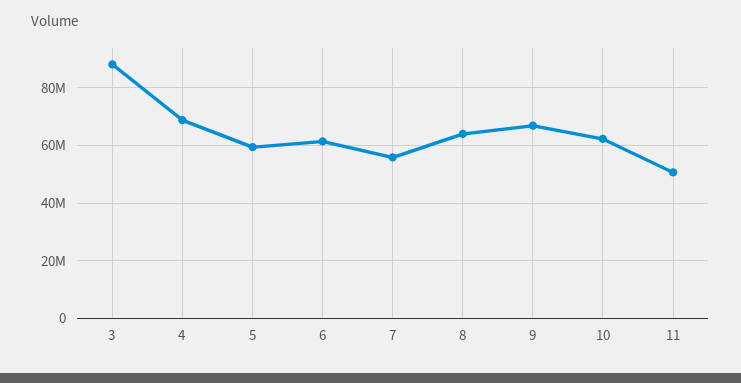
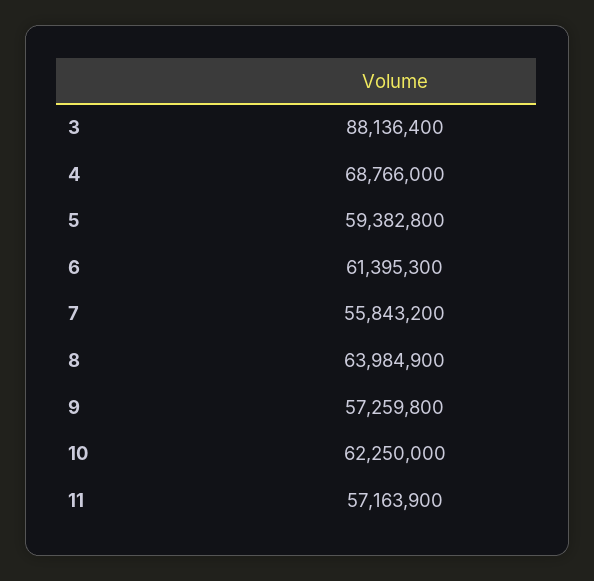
9: 67500000 -> 57259800
11: 50000000 -> 57163900

